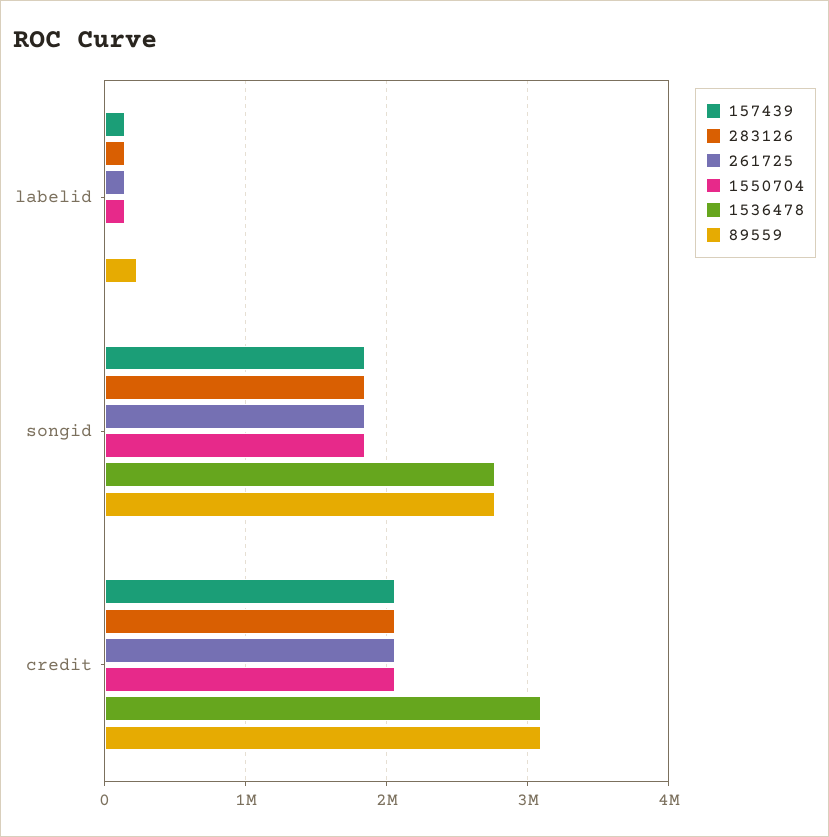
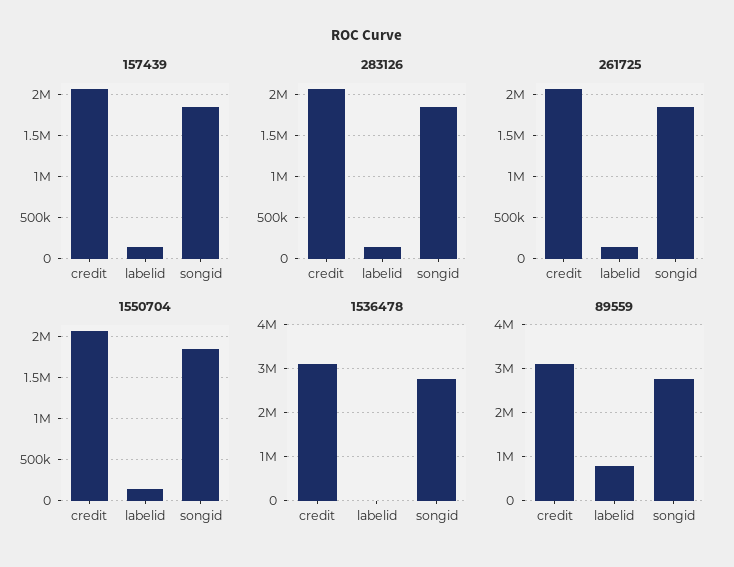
89559, labelid: 200000 -> 800000

